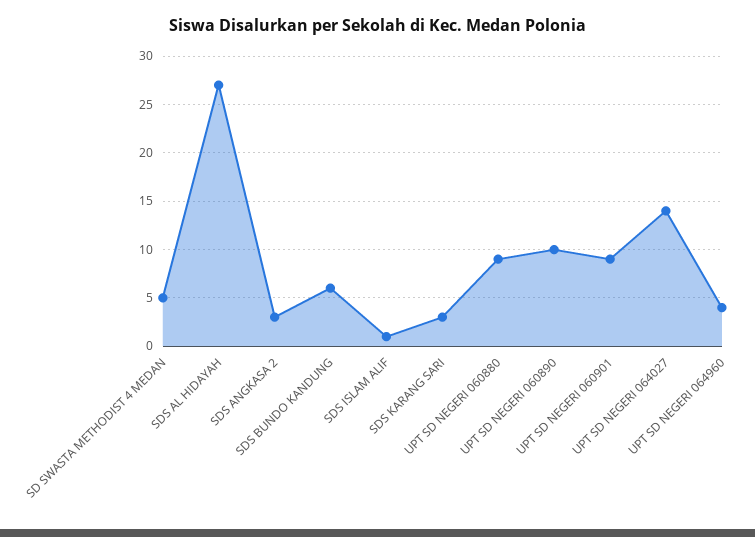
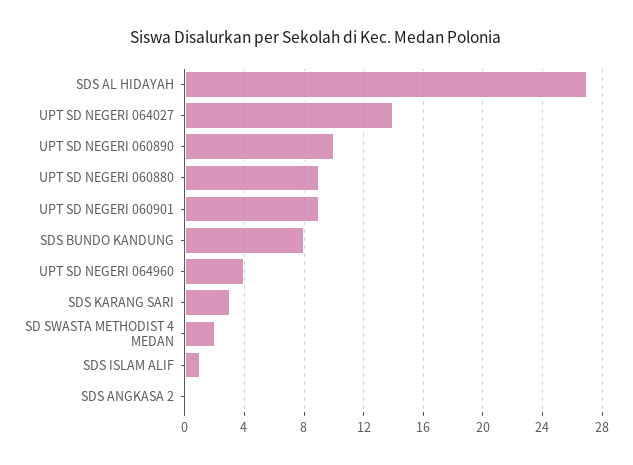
SD SWASTA METHODIST 4 MEDAN: 5 -> 2
SDS ANGKASA 2: 3 -> 0
SDS BUNDO KANDUNG: 6 -> 8

